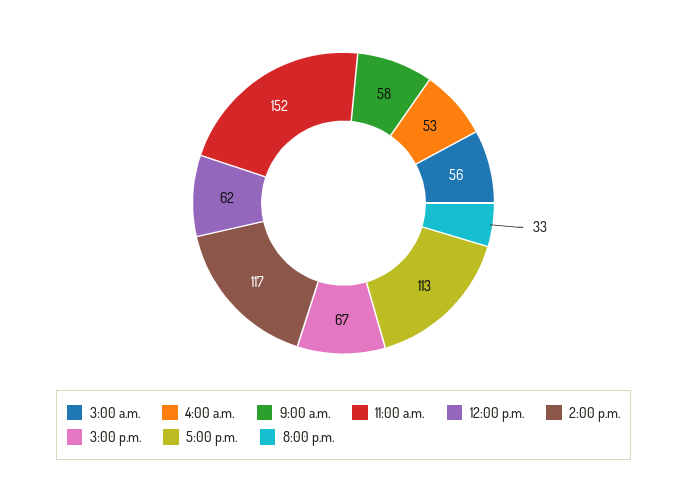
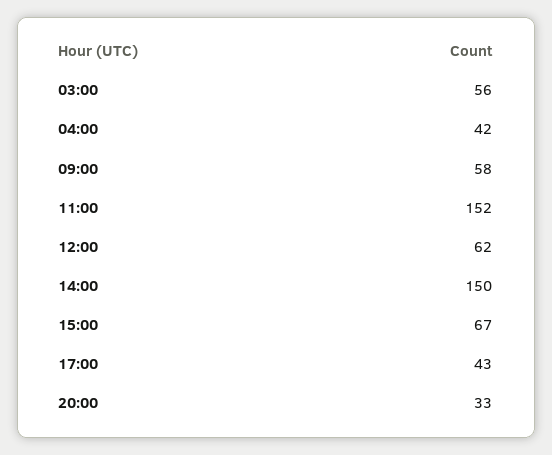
4:00 a.m.: 53 -> 42
2:00 p.m.: 117 -> 150
5:00 p.m.: 113 -> 43

